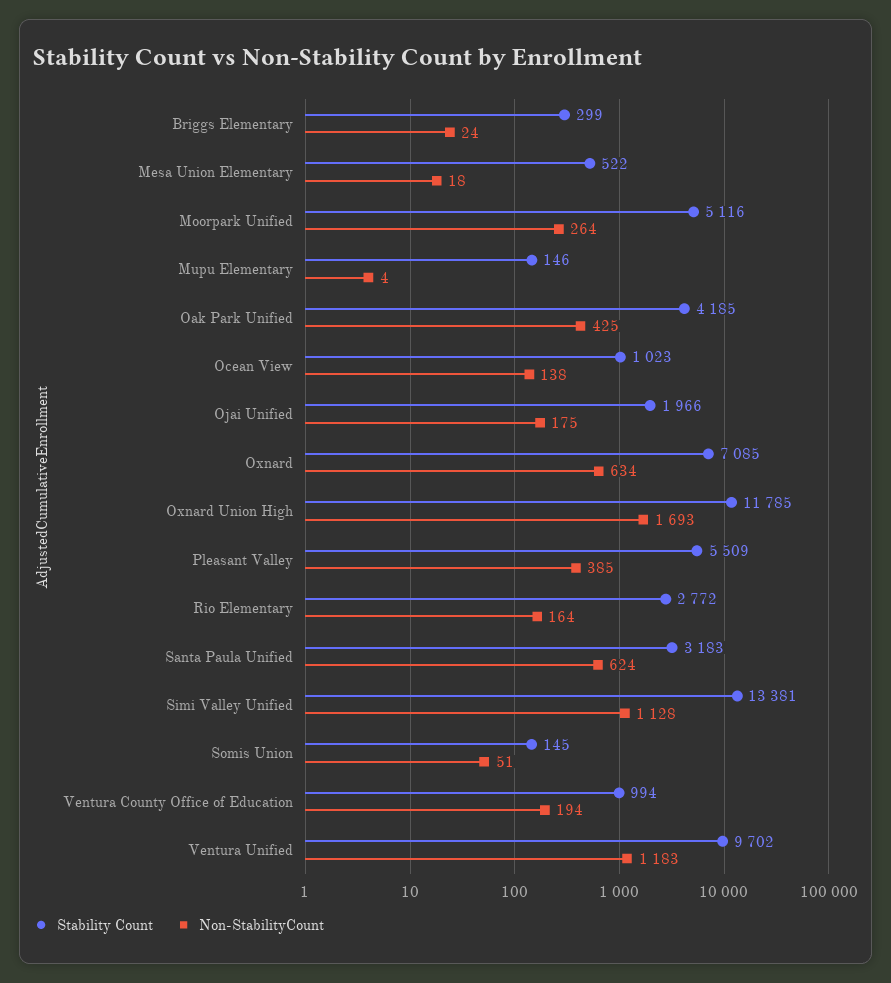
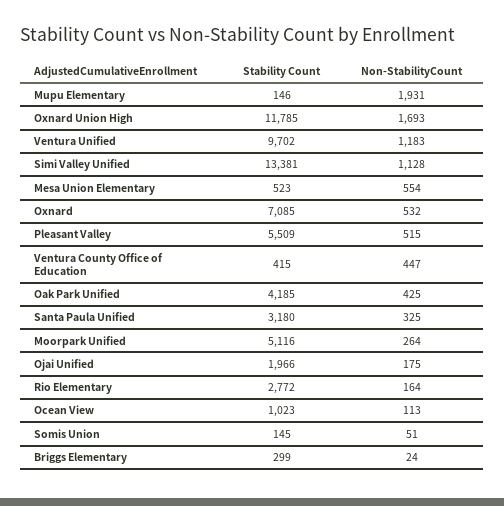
Stability Count, Mesa Union Elementary: 522 -> 523
Non-StabilityCount, Mesa Union Elementary: 18 -> 554
Non-StabilityCount, Mupu Elementary: 4 -> 1931
Non-StabilityCount, Ocean View: 138 -> 113
Non-StabilityCount, Oxnard: 634 -> 532
Non-StabilityCount, Pleasant Valley: 385 -> 515
Stability Count, Santa Paula Unified: 3183 -> 3180
Non-StabilityCount, Santa Paula Unified: 624 -> 325
Stability Count, Ventura County Office of Education: 994 -> 415
Non-StabilityCount, Ventura County Office of Education: 194 -> 447

